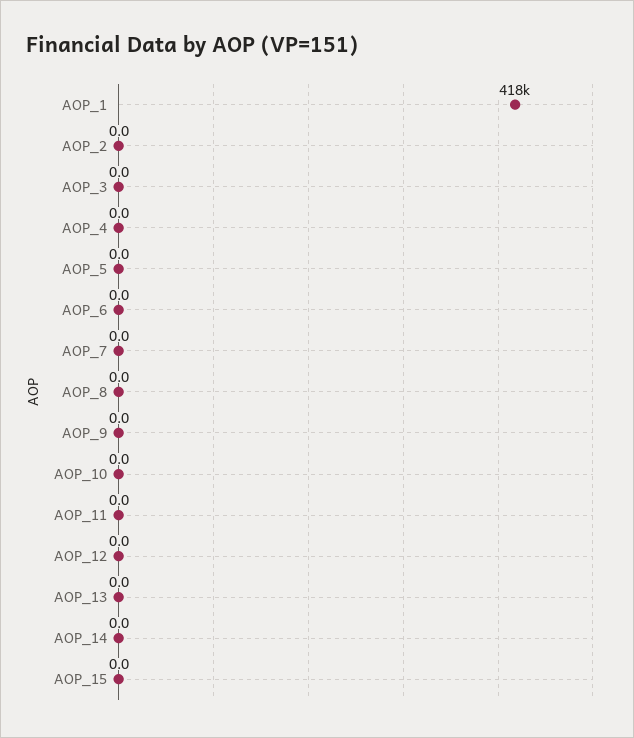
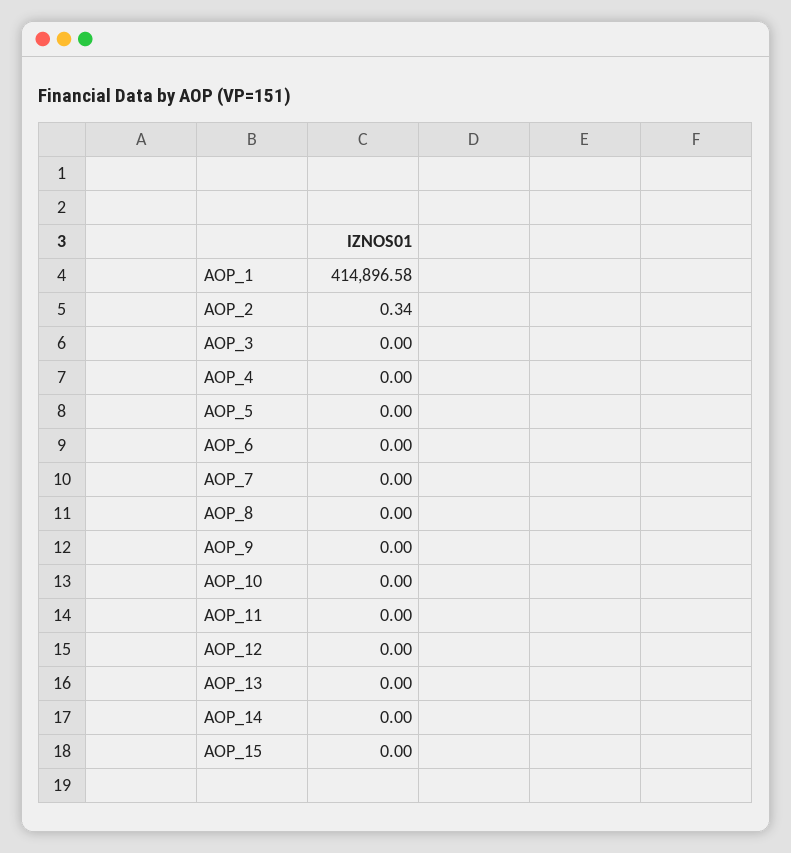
AOP_1: 418000 -> 414896.58
AOP_2: 0 -> 0.34

